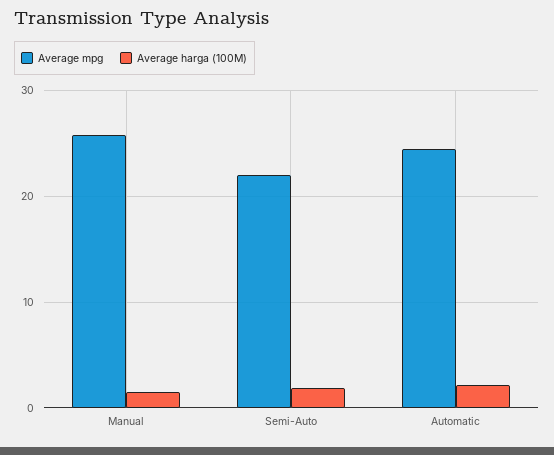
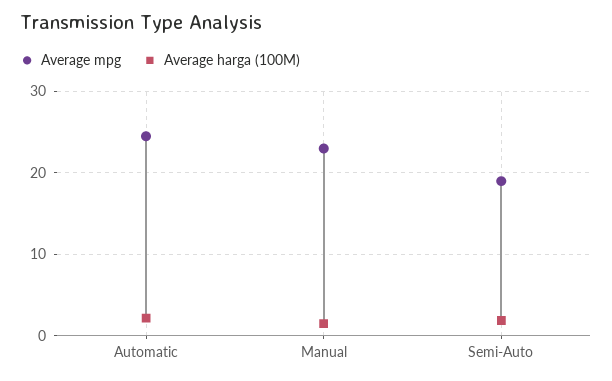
Average mpg, Manual: 26 -> 23
Average mpg, Semi-Auto: 22 -> 19

